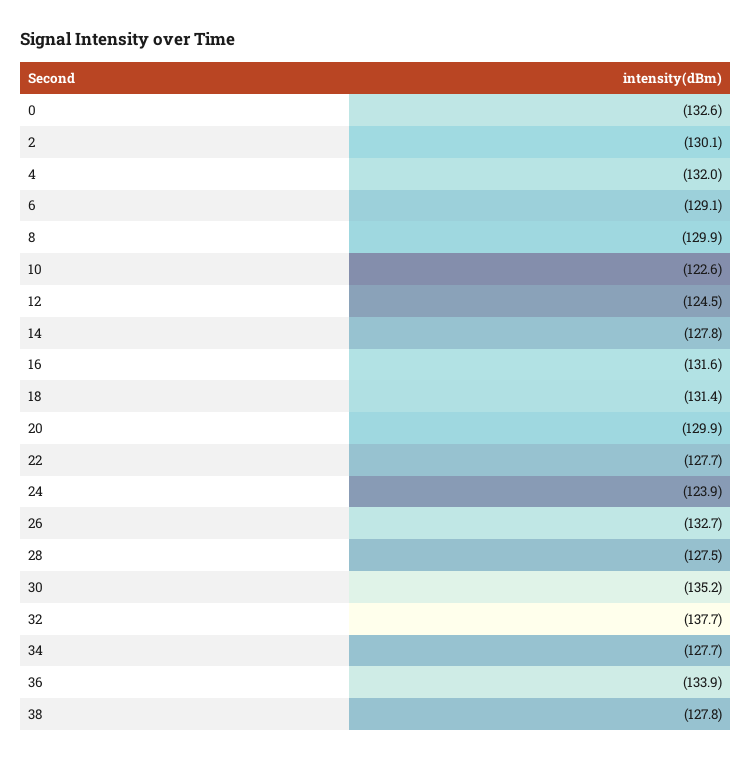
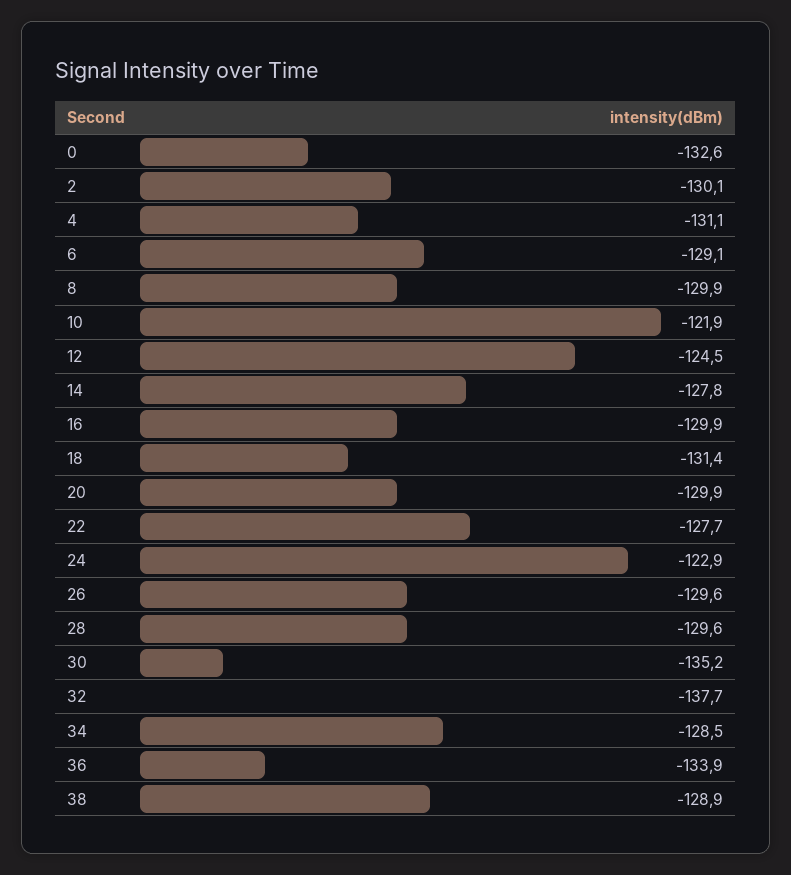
4: -132 -> -131.1
10: -122.6 -> -121.9
16: -131.6 -> -129.9
24: -123.9 -> -122.9
26: -132.7 -> -129.6
28: -127.5 -> -129.6
34: -127.7 -> -128.5
38: -127.8 -> -128.9

